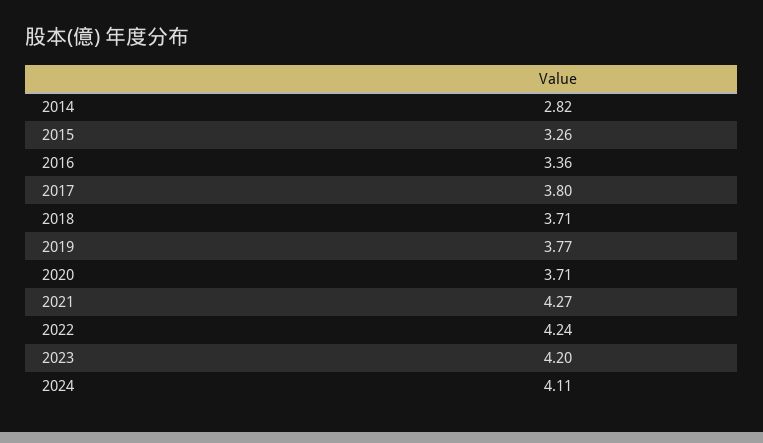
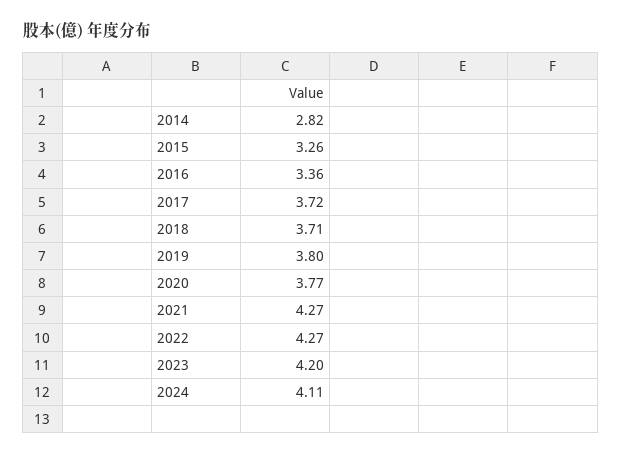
2017: 3.8 -> 3.72
2019: 3.77 -> 3.8
2020: 3.71 -> 3.77
2022: 4.24 -> 4.27

